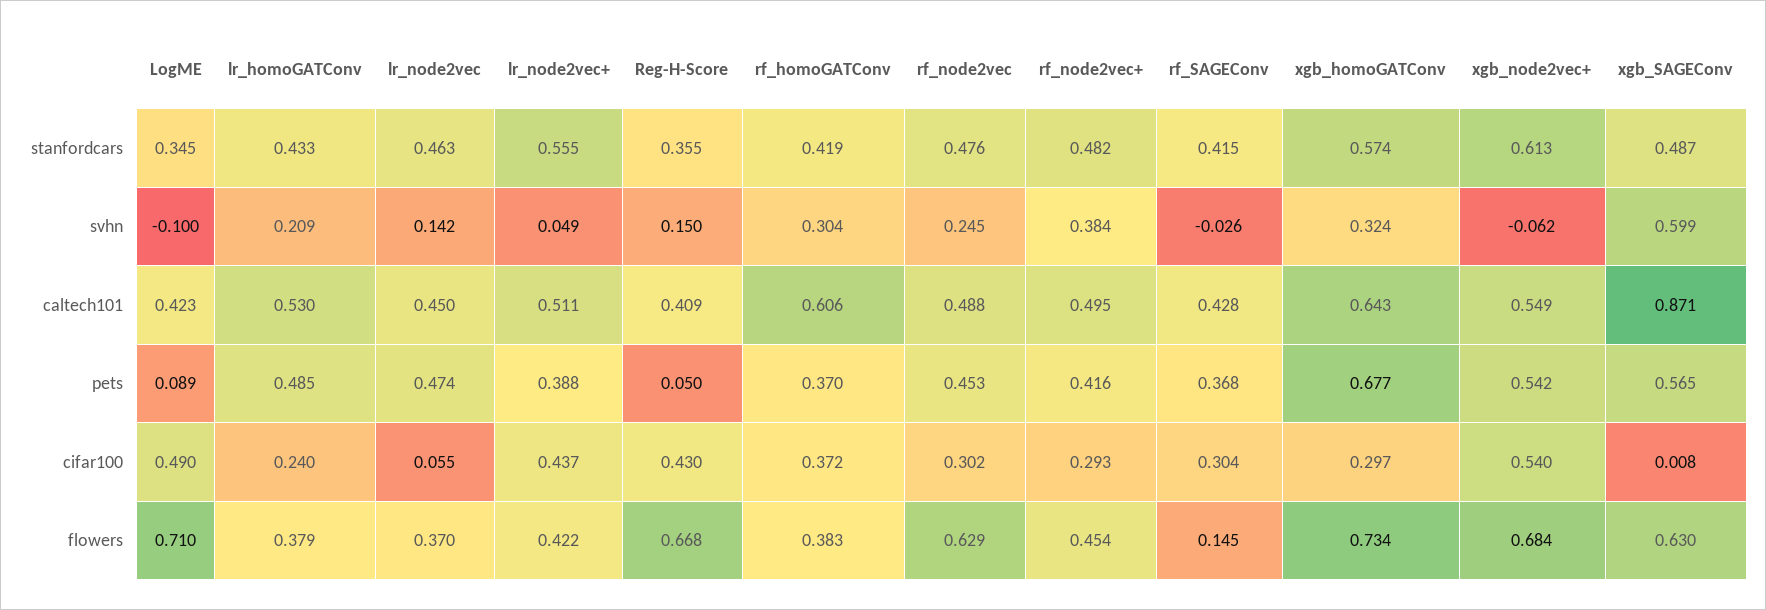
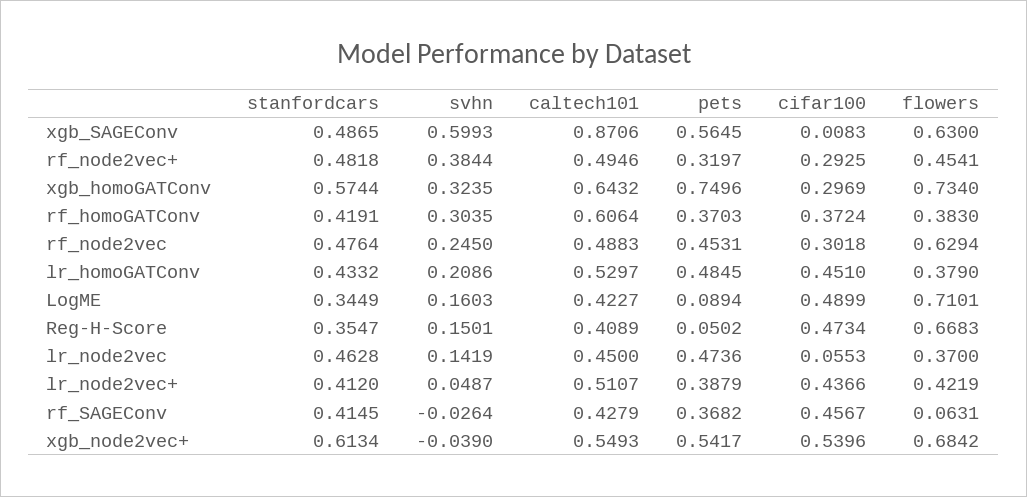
lr_node2vec+, stanfordcars: 0.555 -> 0.412
LogME, svhn: -0.1 -> 0.1603
xgb_node2vec+, svhn: -0.062 -> -0.039
rf_node2vec+, pets: 0.416 -> 0.3197
xgb_homoGATConv, pets: 0.677 -> 0.7496
lr_homoGATConv, cifar100: 0.24 -> 0.451
Reg-H-Score, cifar100: 0.43 -> 0.4734
rf_SAGEConv, cifar100: 0.304 -> 0.4567
rf_SAGEConv, flowers: 0.145 -> 0.0631

